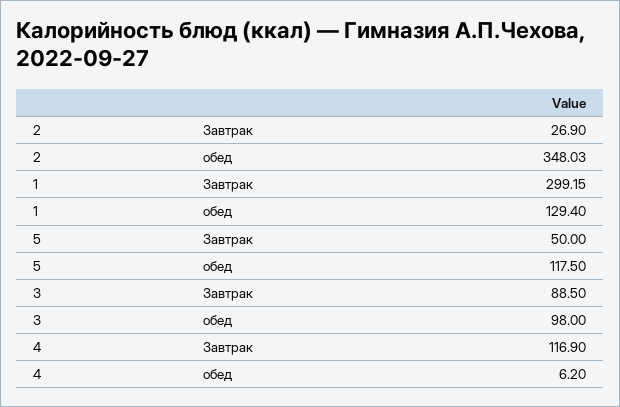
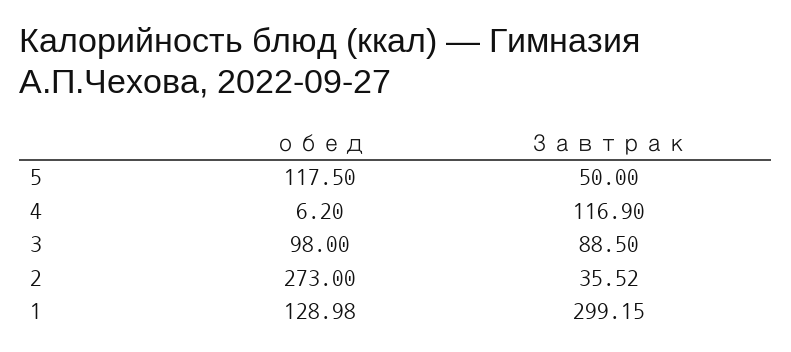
2, Завтрак: 26.9 -> 35.52
2, обед: 348.03 -> 273
1, обед: 129.4 -> 128.98

